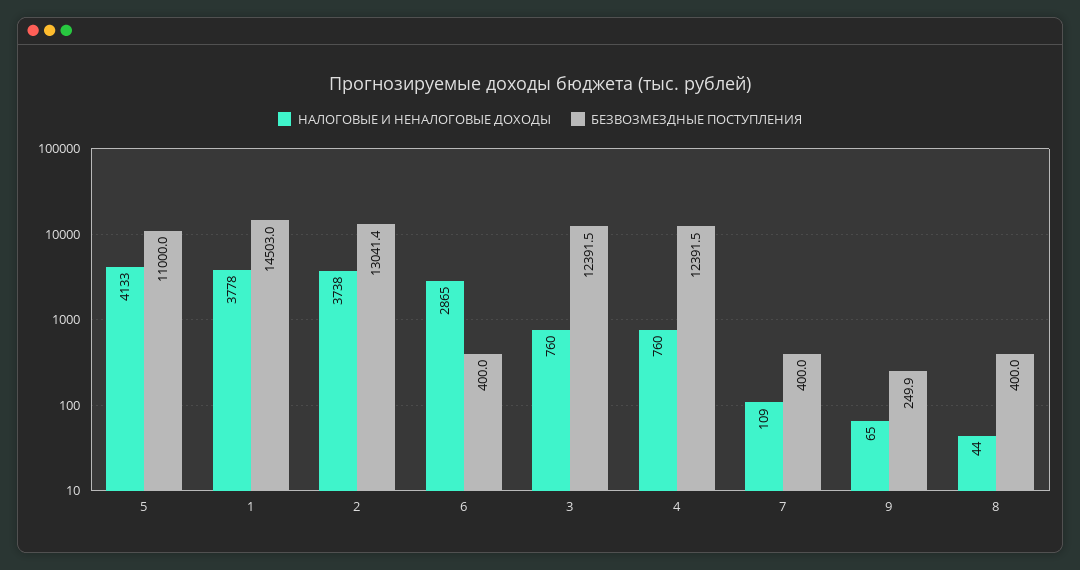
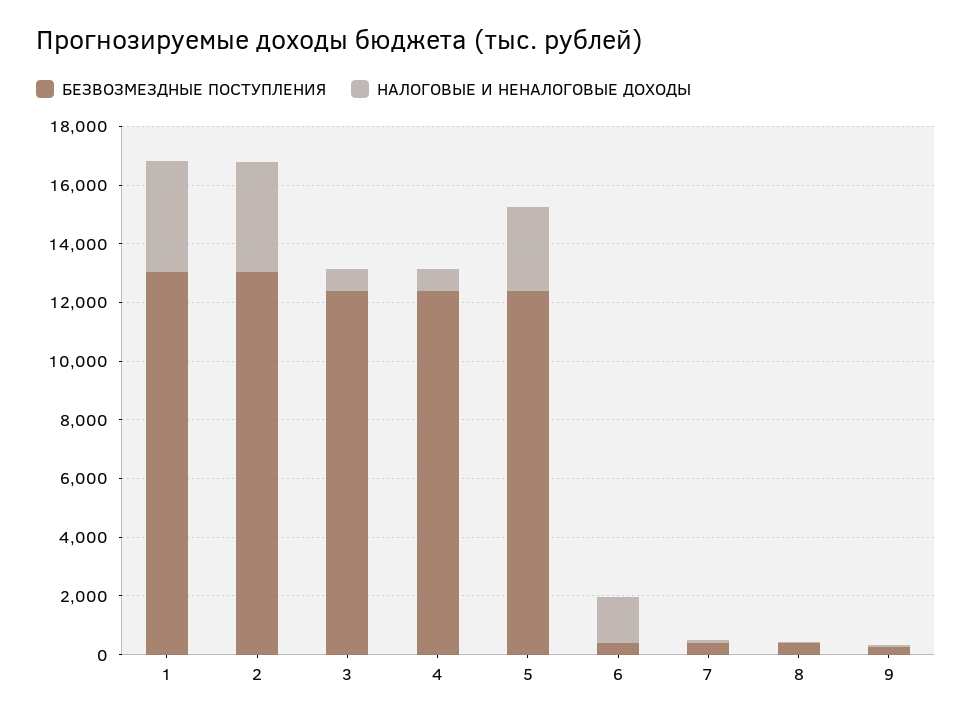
НАЛОГОВЫЕ И НЕНАЛОГОВЫЕ ДОХОДЫ, 5: 4133 -> 3000
БЕЗВОЗМЕЗДНЫЕ ПОСТУПЛЕНИЯ, 5: 11000 -> 12500
БЕЗВОЗМЕЗДНЫЕ ПОСТУПЛЕНИЯ, 1: 14503 -> 13000
НАЛОГОВЫЕ И НЕНАЛОГОВЫЕ ДОХОДЫ, 6: 2865 -> 1500

